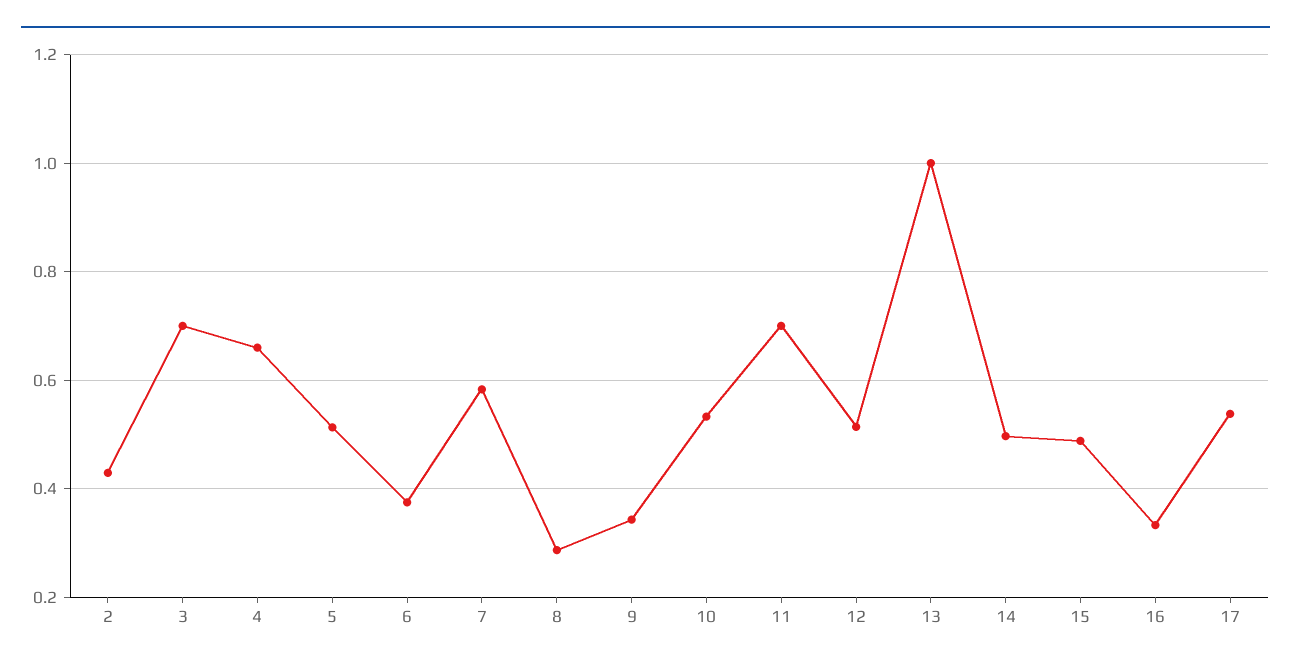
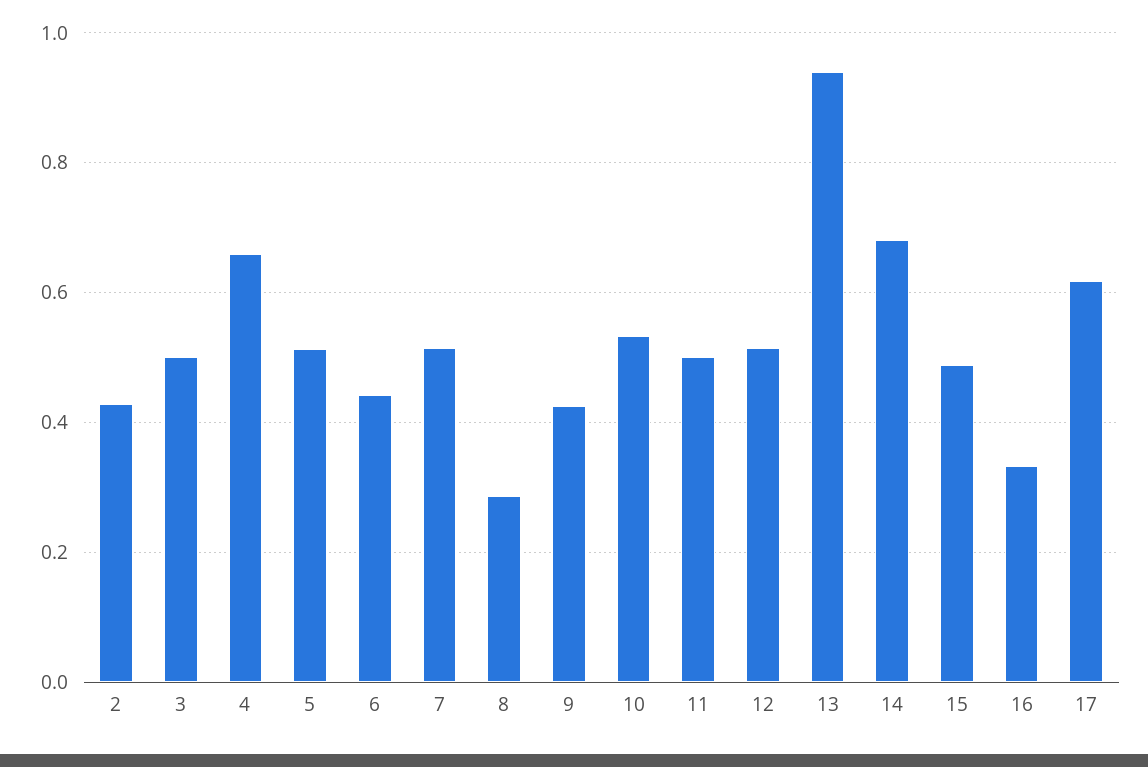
3: 0.7 -> 0.5
6: 0.38 -> 0.44
7: 0.58 -> 0.52
9: 0.34 -> 0.42
11: 0.7 -> 0.5
13: 1 -> 0.94
14: 0.5 -> 0.68
17: 0.54 -> 0.62

